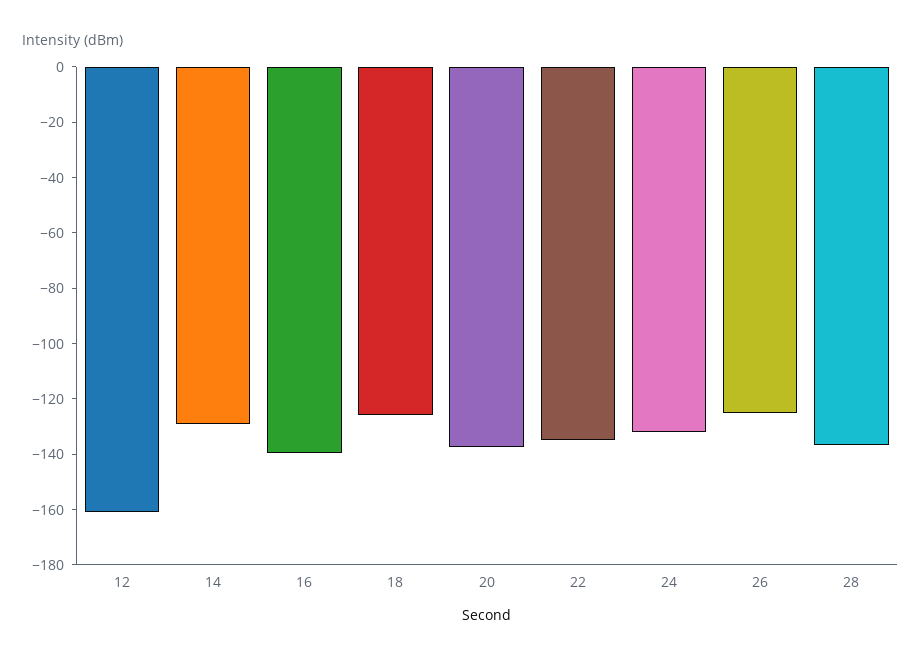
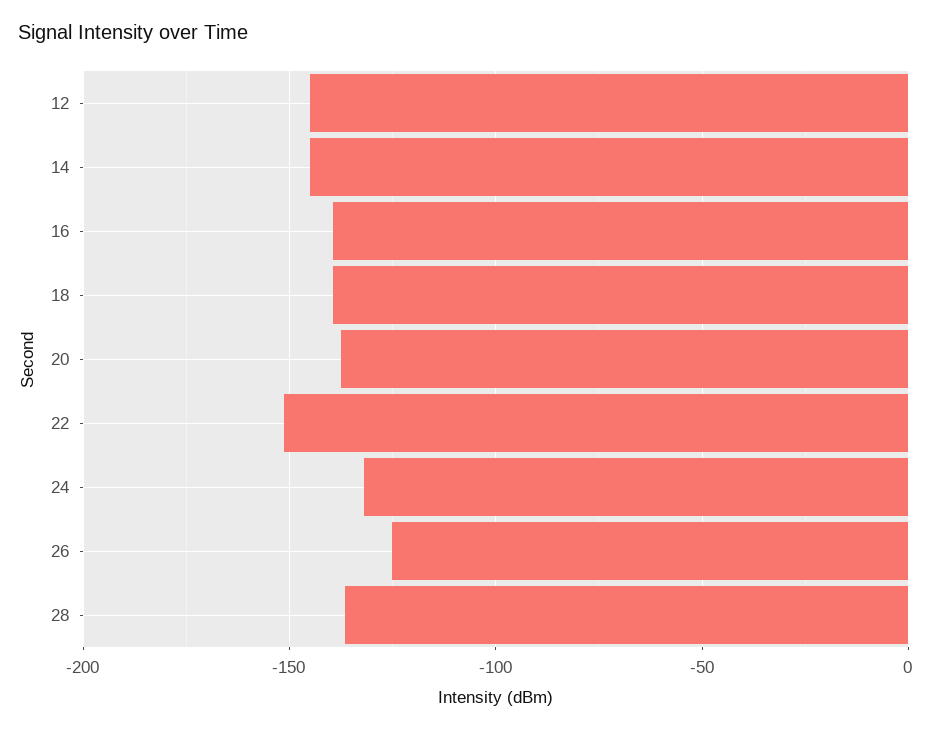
12: -160 -> -145
14: -130 -> -145
18: -125 -> -140
22: -135 -> -150

